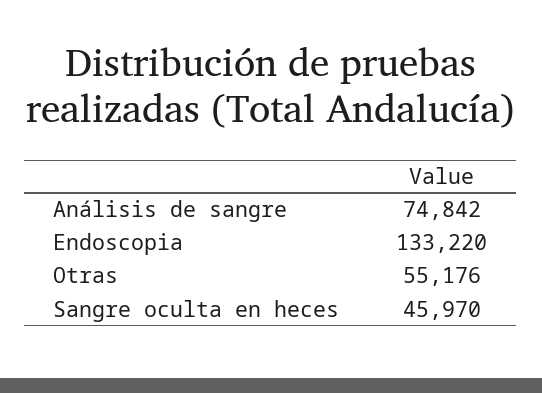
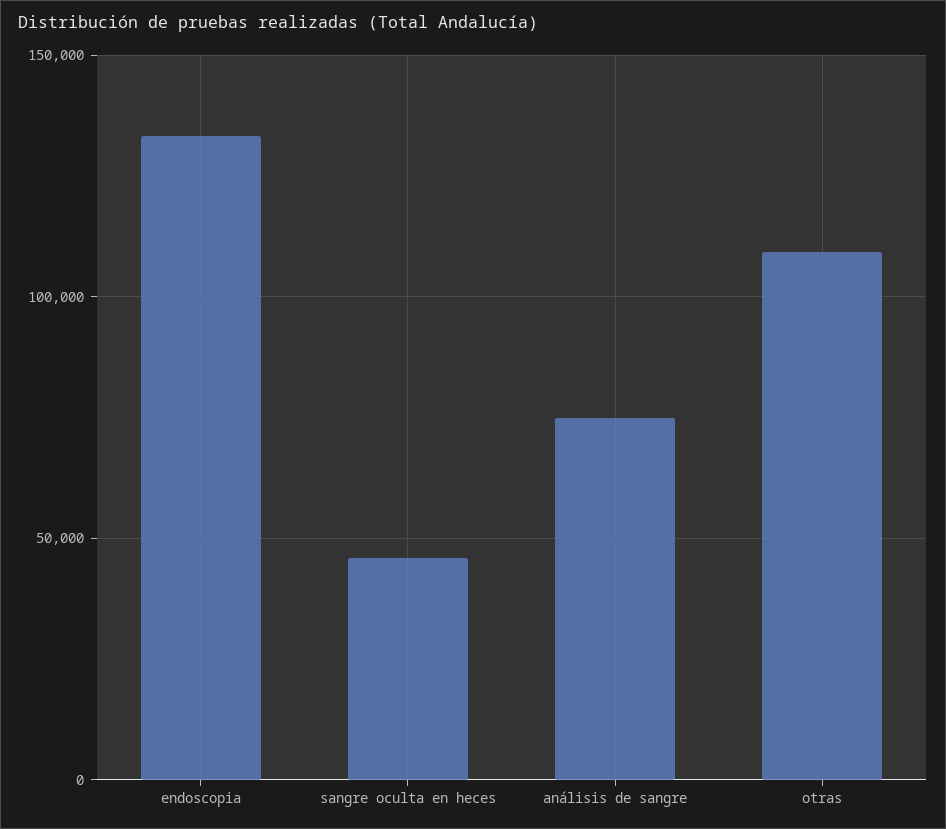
Otras: 55176 -> 110000

